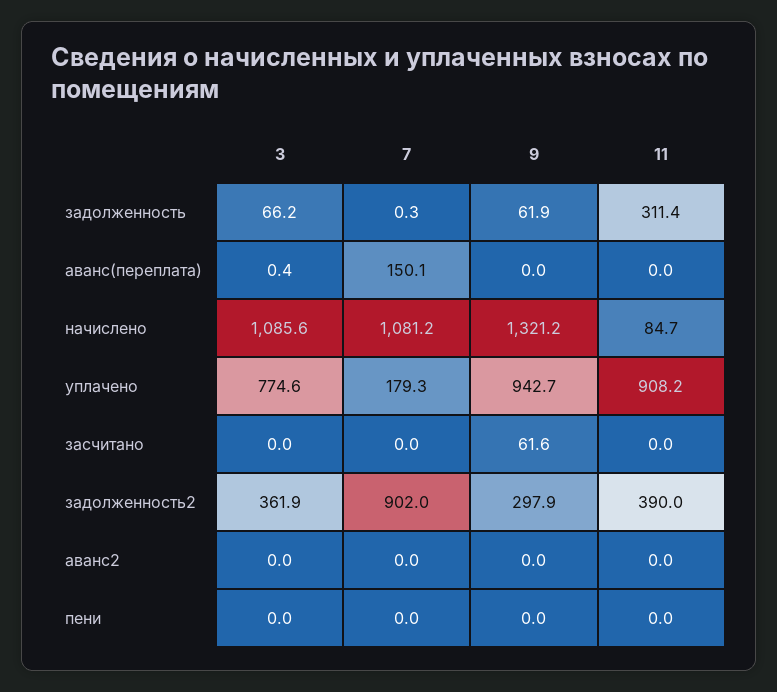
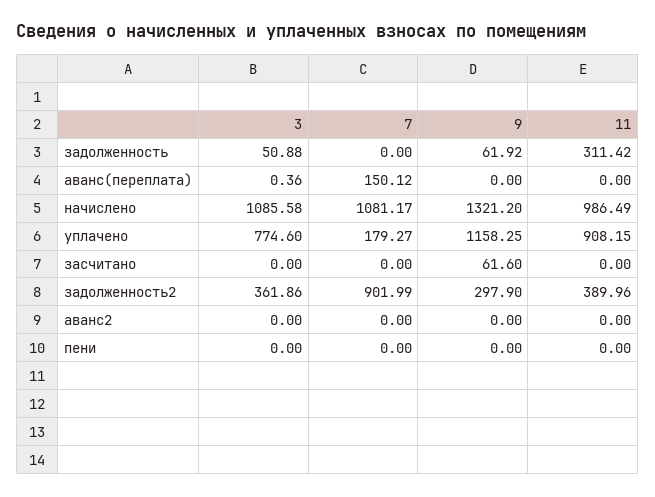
3, задолженность: 66.2 -> 50.88
7, задолженность: 0.3 -> 0
11, начислено: 84.7 -> 986.49
9, уплачено: 942.7 -> 1158.25

